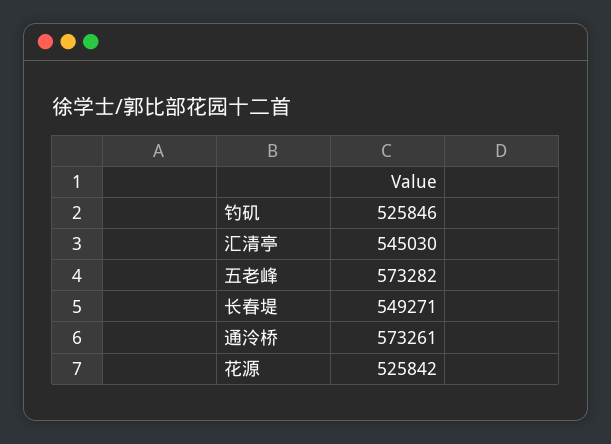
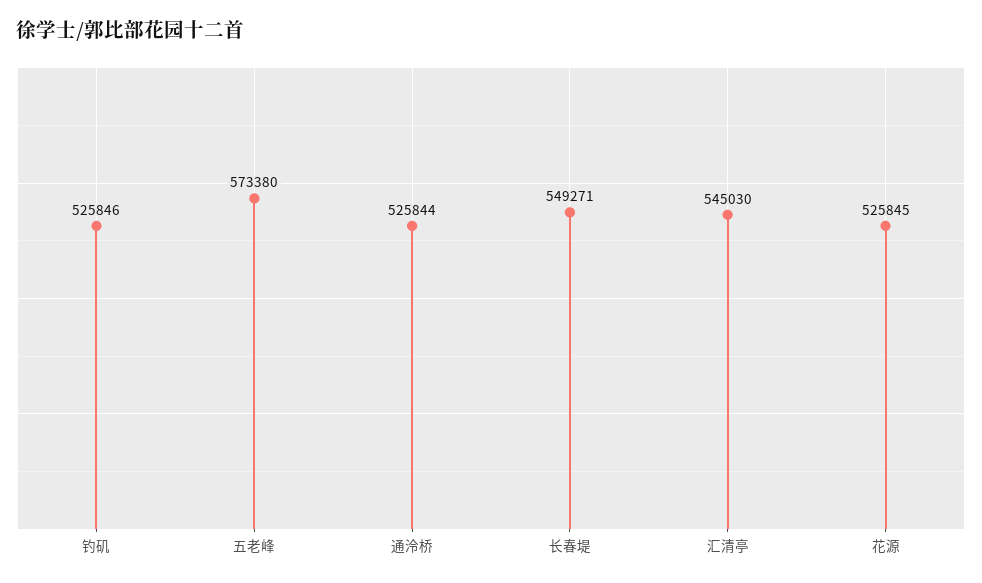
五老峰: 573282 -> 573380
通泠桥: 573261 -> 525844
花源: 525842 -> 525845

